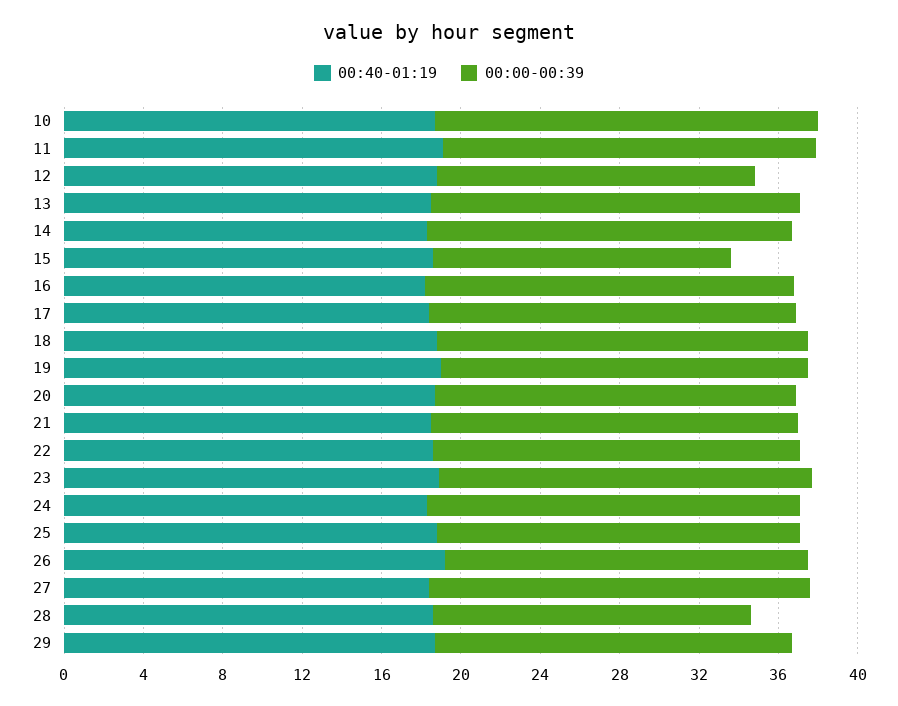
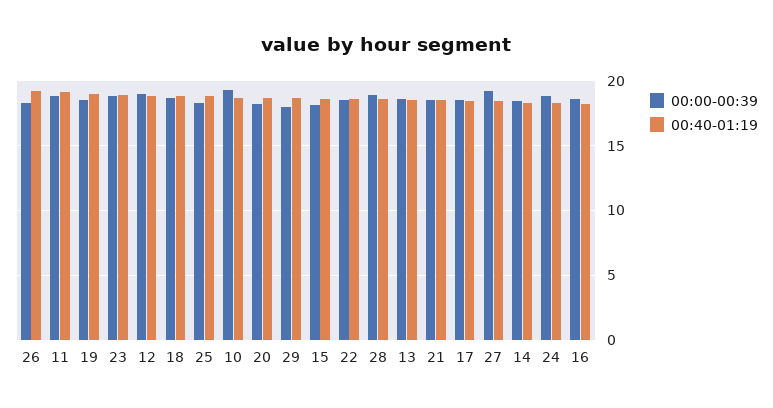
00:00-00:39, 12: 16 -> 19
00:00-00:39, 15: 15 -> 18
00:00-00:39, 28: 16 -> 19

